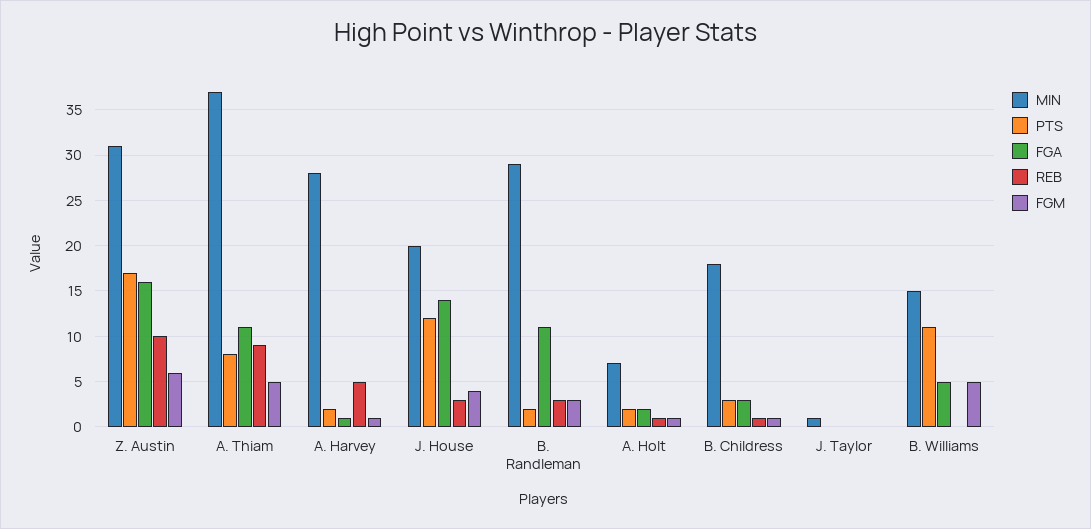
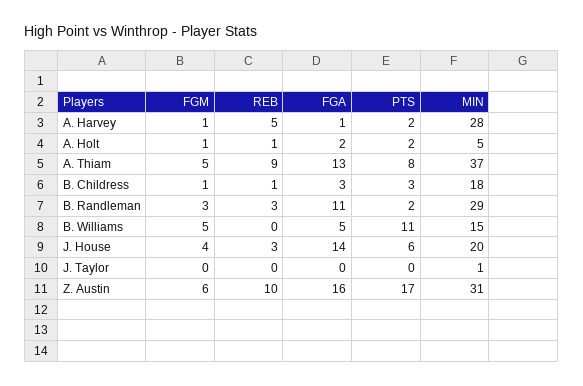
FGA, A. Thiam: 11 -> 13
PTS, J. House: 12 -> 6
MIN, A. Holt: 7 -> 5

